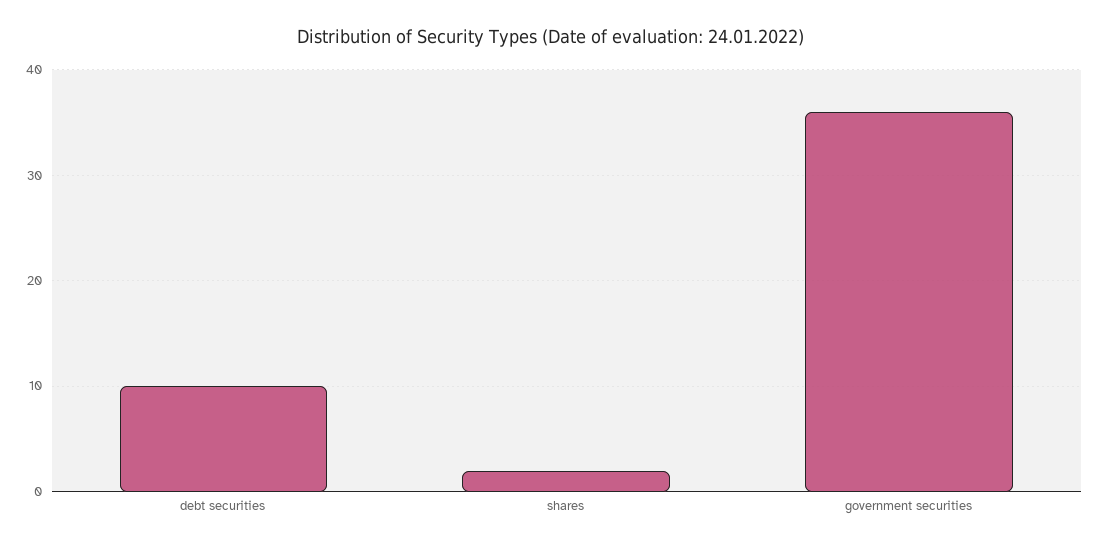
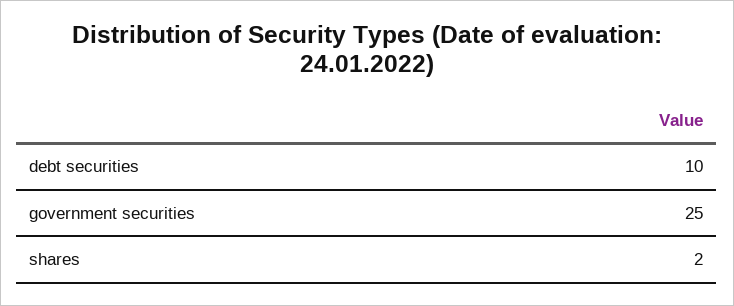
government securities: 36 -> 25

